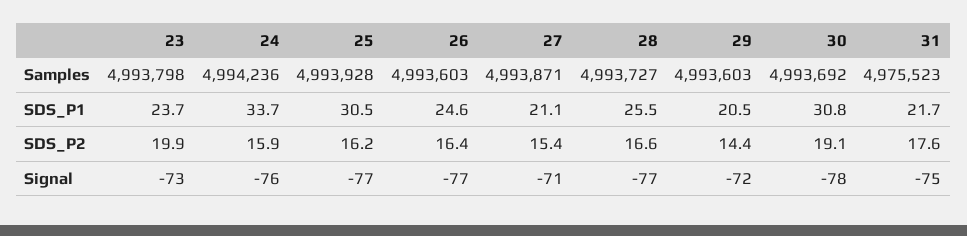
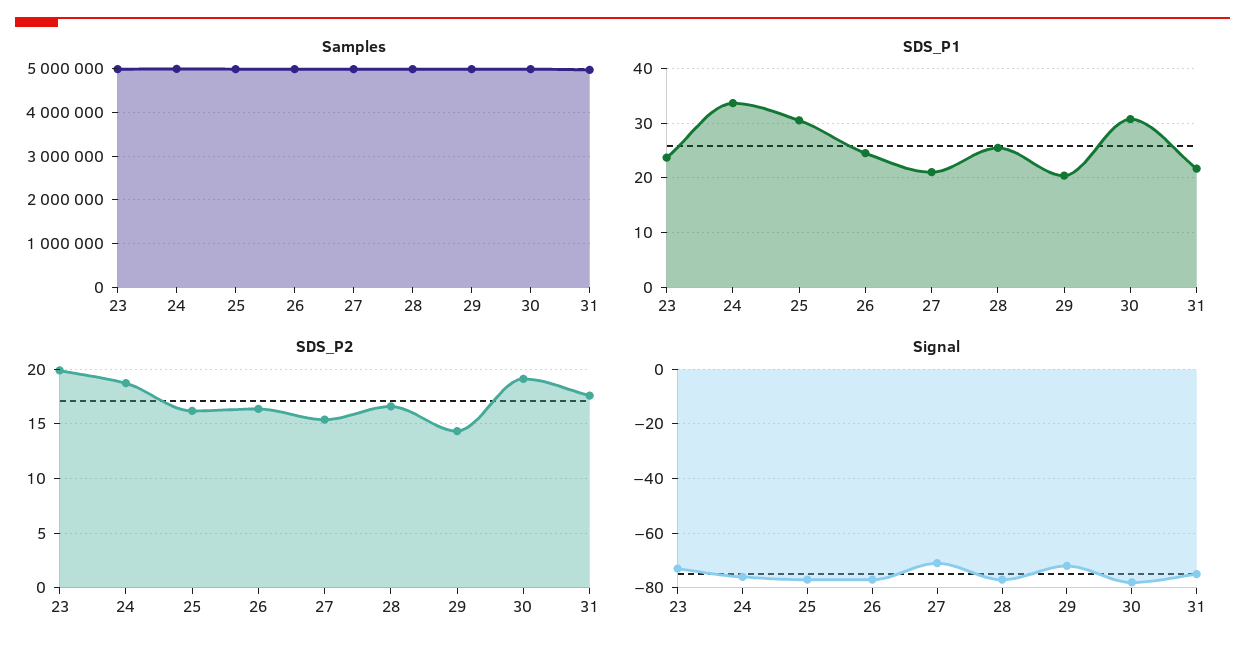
SDS_P2, 24: 15.9 -> 19

